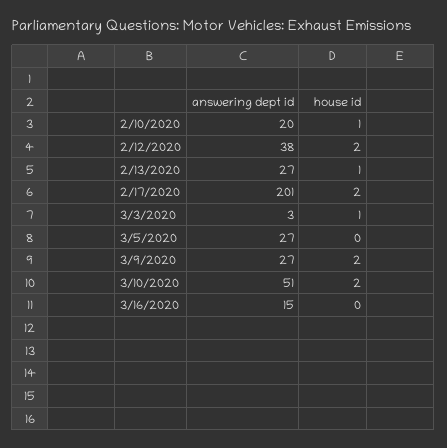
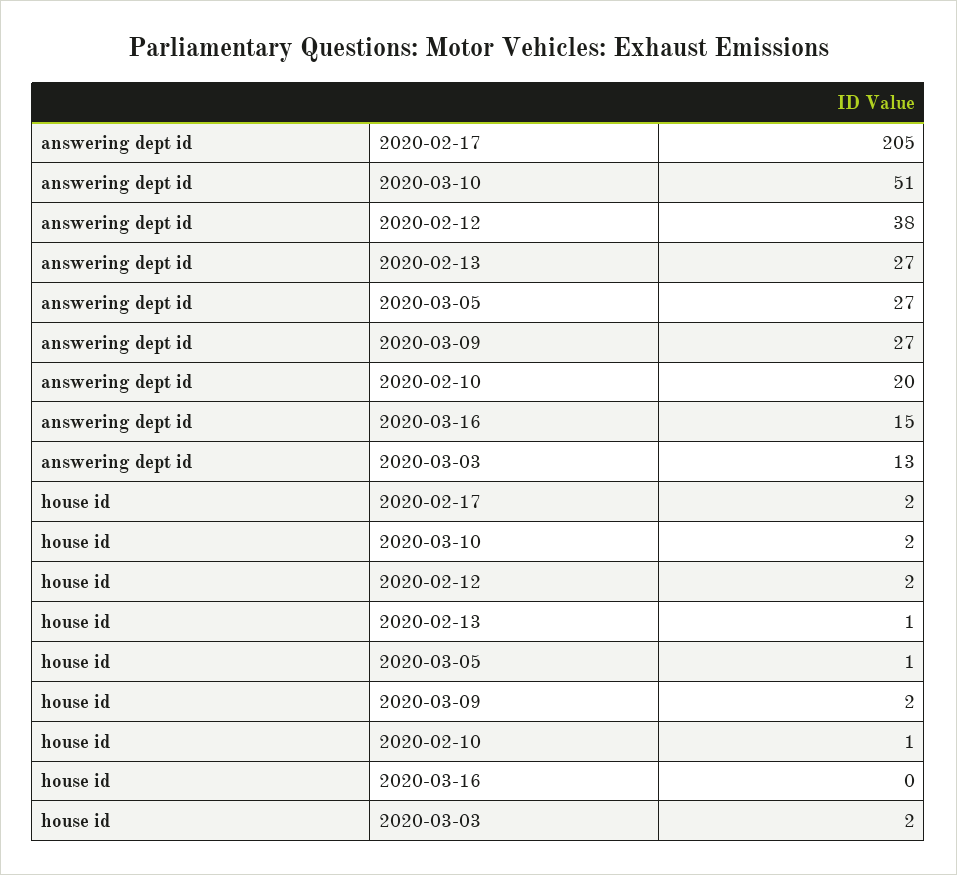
answering dept id, 2/17/2020: 201 -> 205
answering dept id, 3/3/2020: 3 -> 13
house id, 3/3/2020: 1 -> 2
house id, 3/5/2020: 0 -> 1

